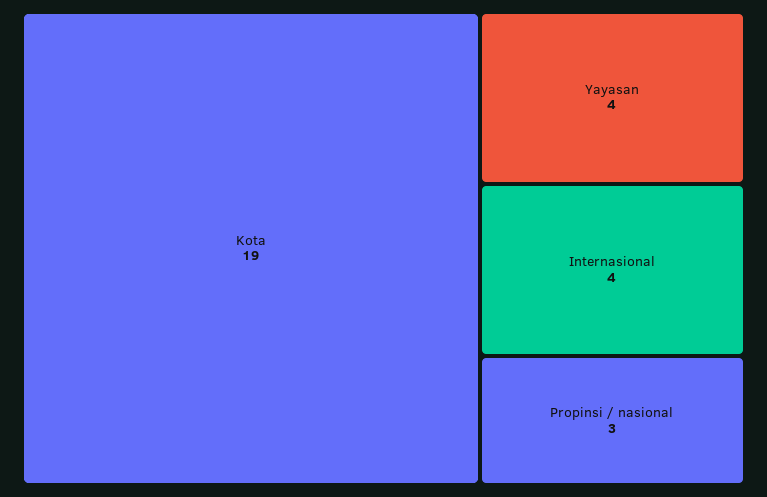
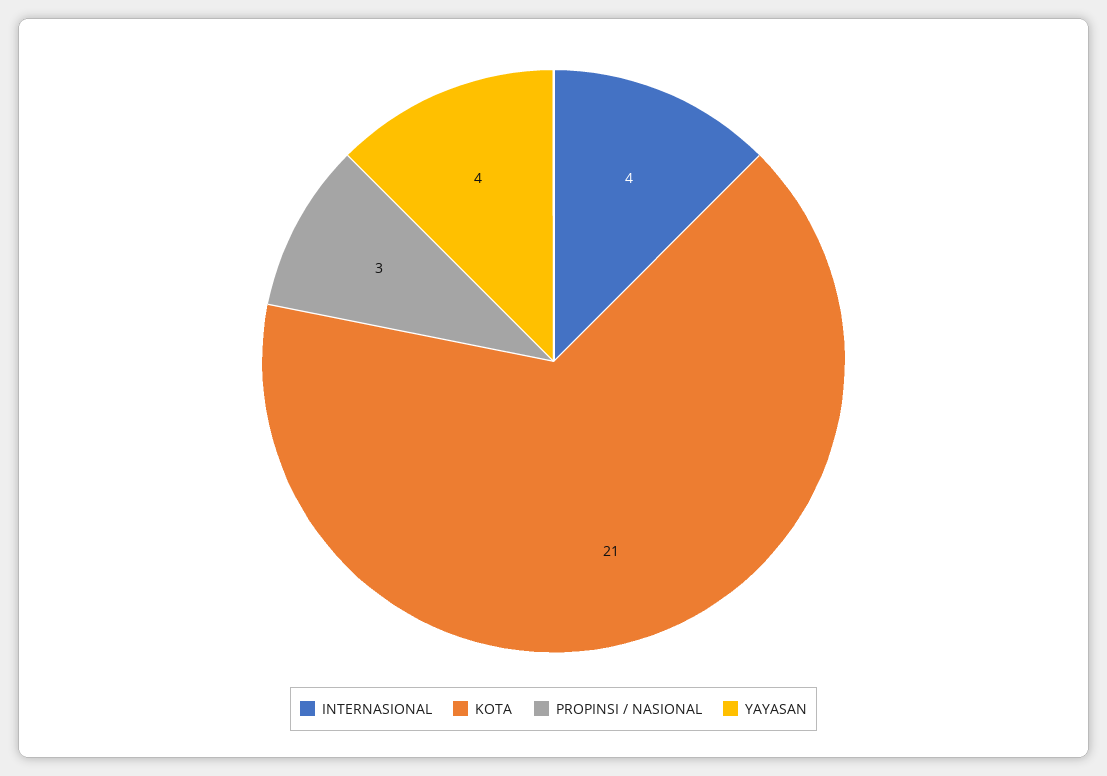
Kota: 19 -> 21

